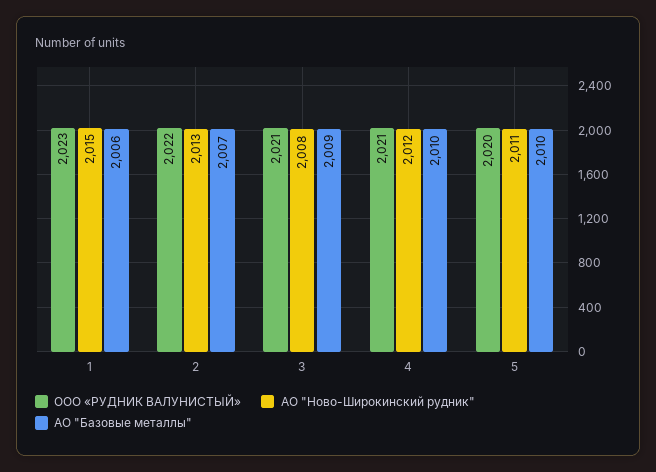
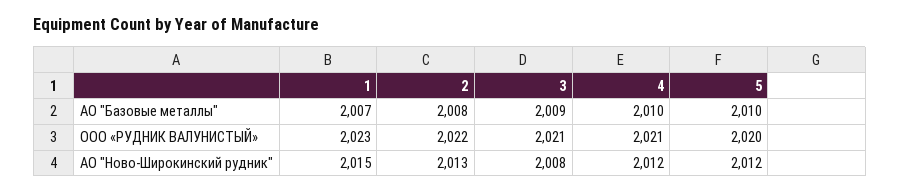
АО "Базовые металлы", 1: 2006 -> 2007
АО "Базовые металлы", 2: 2007 -> 2008
АО "Ново-Широкинский рудник", 5: 2011 -> 2012

